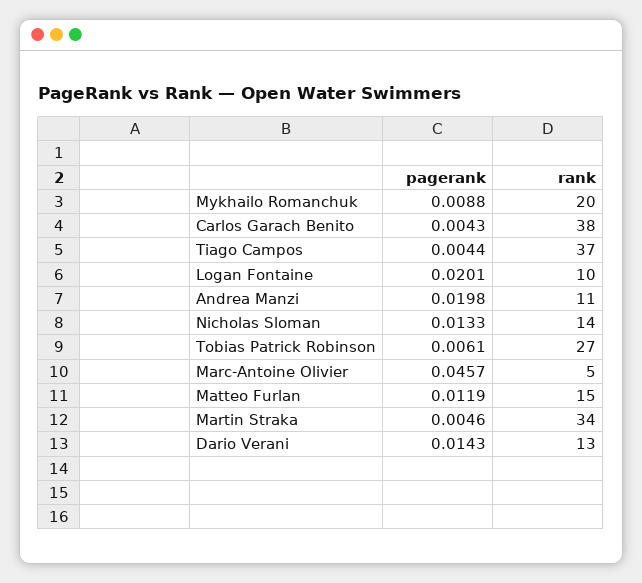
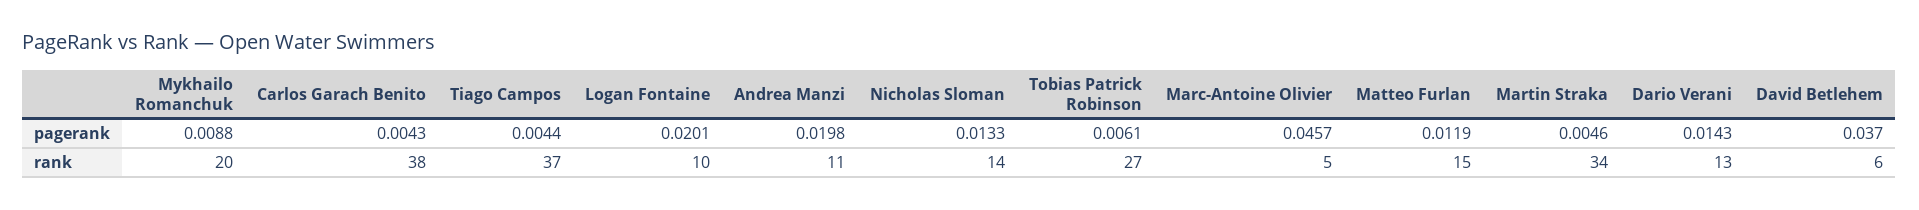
pagerank, David Betlehem: none -> 0.037
rank, David Betlehem: none -> 6

